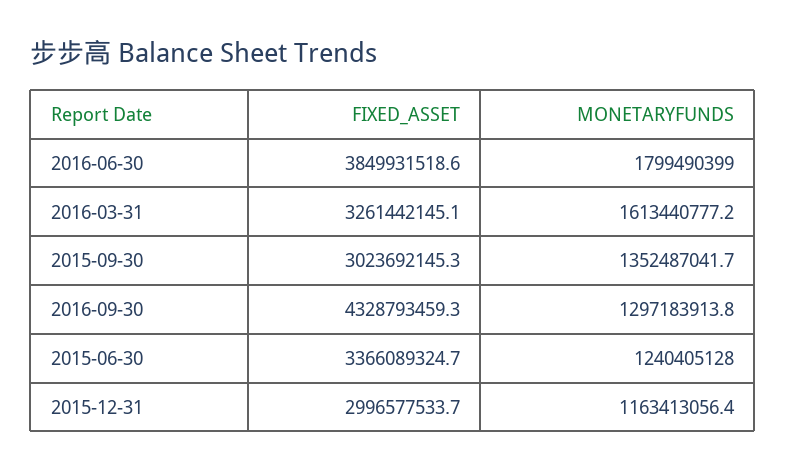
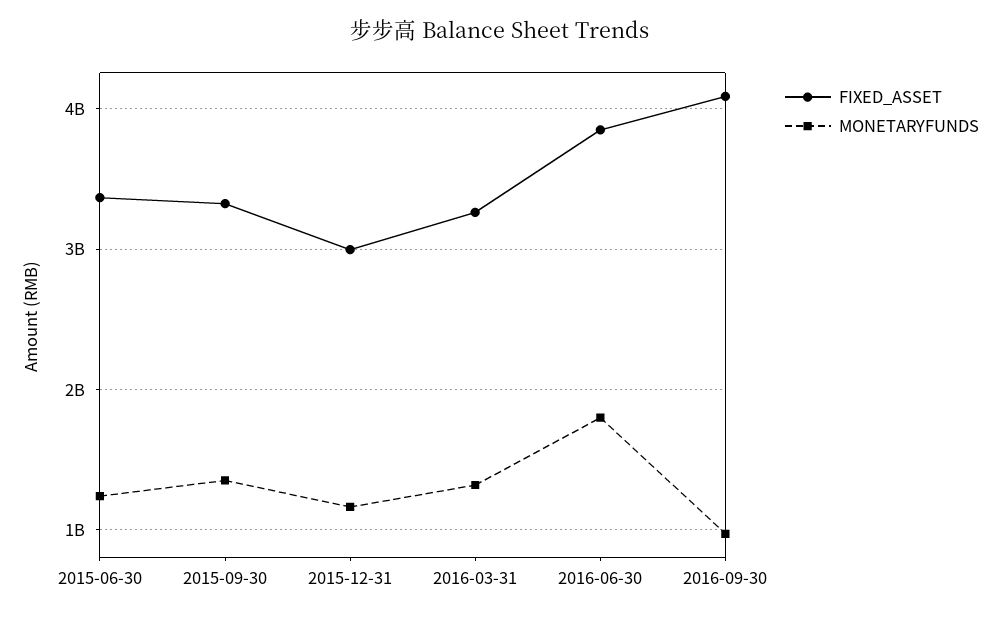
MONETARYFUNDS, 2016-03-31: 1613440777.2 -> 1300000000
FIXED_ASSET, 2015-09-30: 3023692145.3 -> 3300000000
FIXED_ASSET, 2016-09-30: 4328793459.3 -> 4100000000
MONETARYFUNDS, 2016-09-30: 1297183913.8 -> 1000000000

